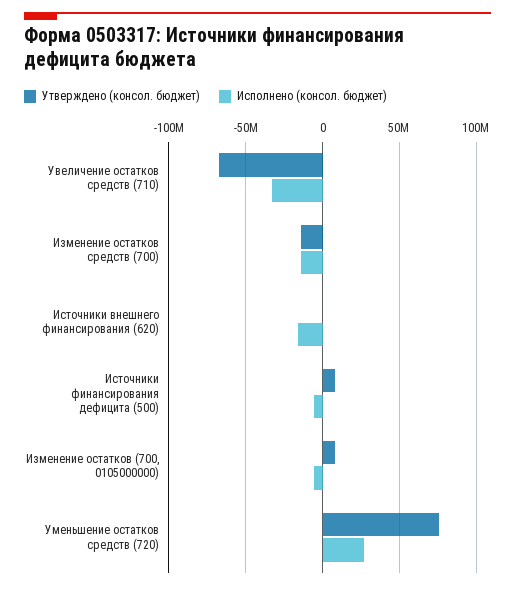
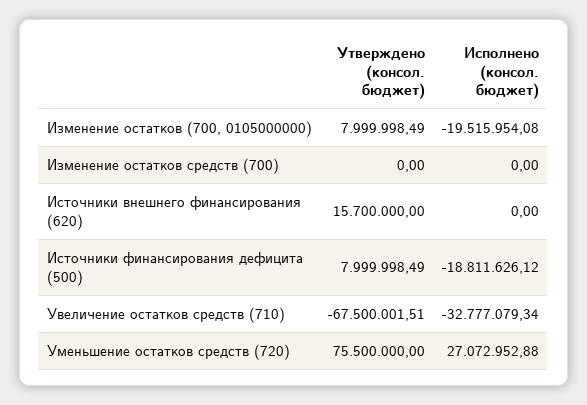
Утверждено (консол. бюджет), Изменение остатков средств (700): -15000000 -> 0
Исполнено (консол. бюджет), Изменение остатков средств (700): -15000000 -> 0
Утверждено (консол. бюджет), Источники внешнего финансирования (620): 0 -> 15700000
Исполнено (консол. бюджет), Источники внешнего финансирования (620): -15000000 -> 0
Исполнено (консол. бюджет), Источники финансирования дефицита (500): -5000000 -> -18811626.12
Исполнено (консол. бюджет), Изменение остатков (700, 0105000000): -5000000 -> -19515954.08

